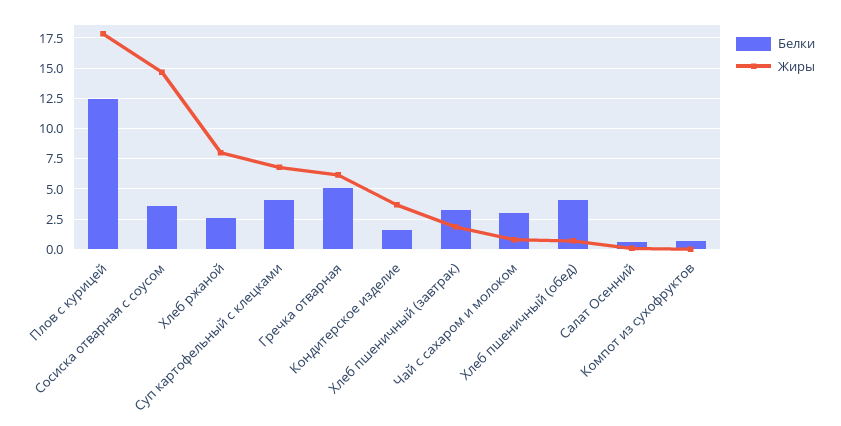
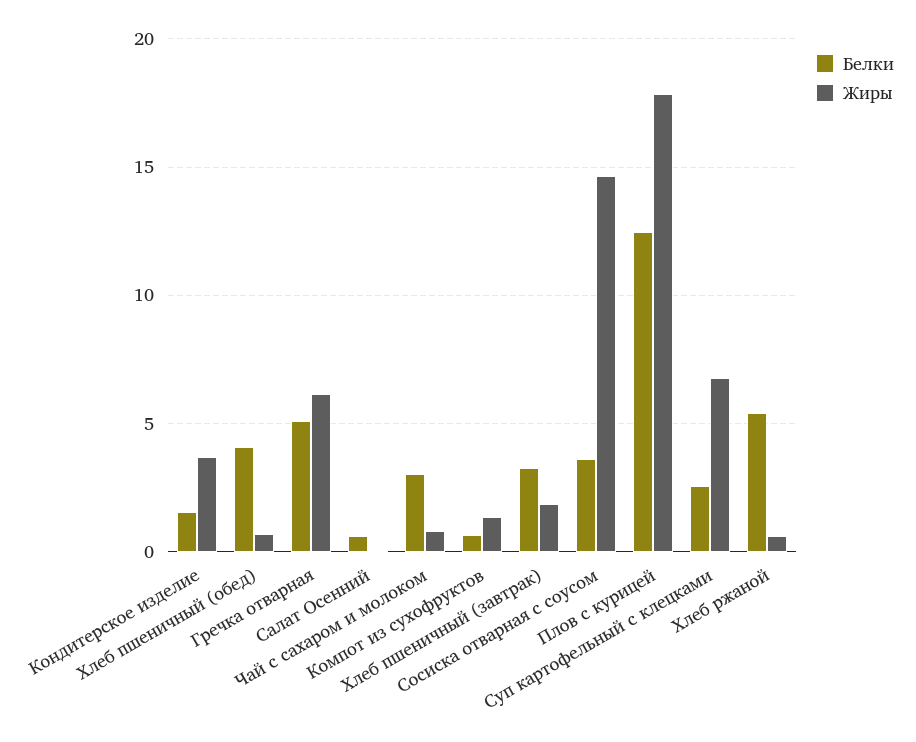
Белки, Хлеб ржаной: 2.5 -> 5.5
Жиры, Хлеб ржаной: 8 -> 0.5
Белки, Суп картофельный с клецками: 4 -> 2.5
Жиры, Компот из сухофруктов: 0 -> 1.5

